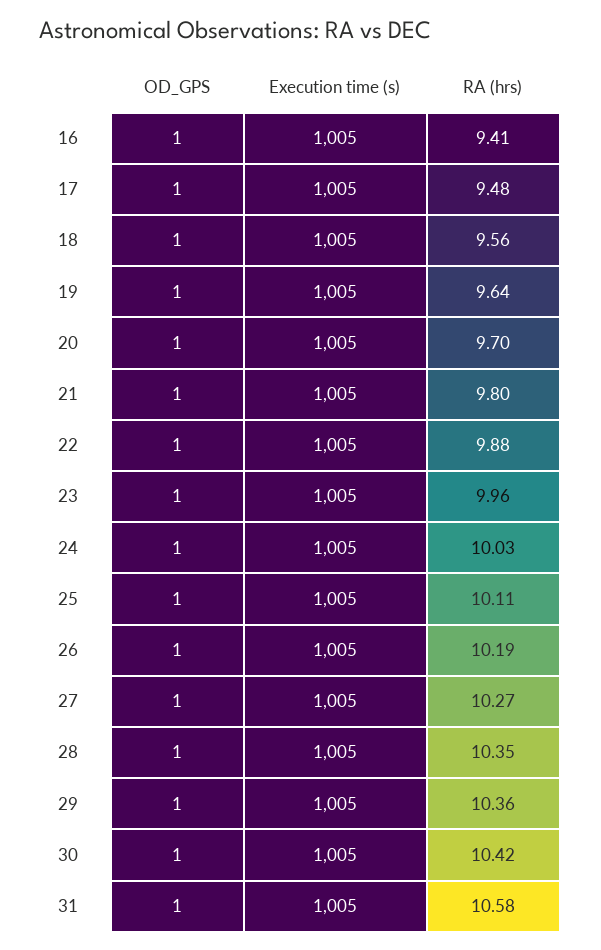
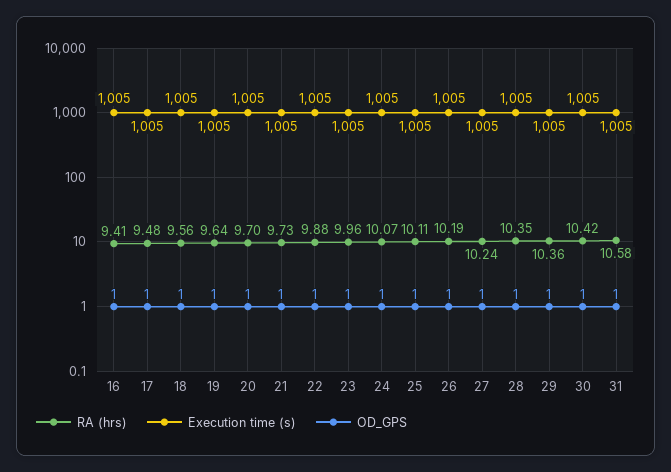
RA (hrs), 21: 9.8 -> 9.73
RA (hrs), 24: 10.03 -> 10.07
RA (hrs), 27: 10.27 -> 10.24

